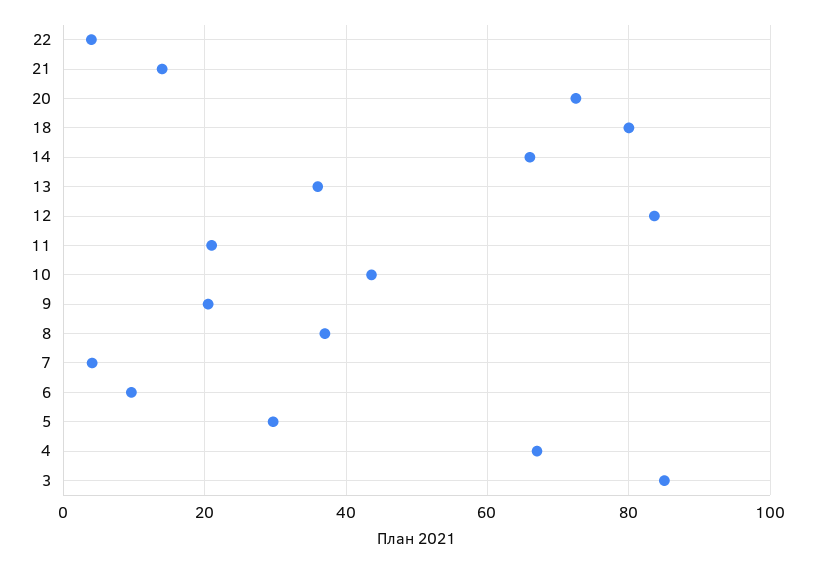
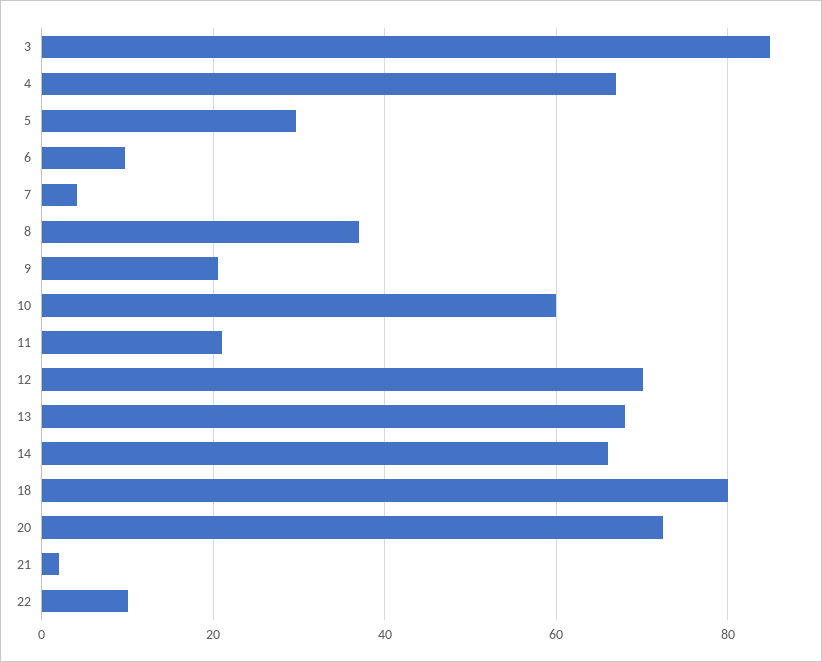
22: 4 -> 10
21: 14 -> 2
13: 36 -> 68
12: 84 -> 70
10: 44 -> 60

